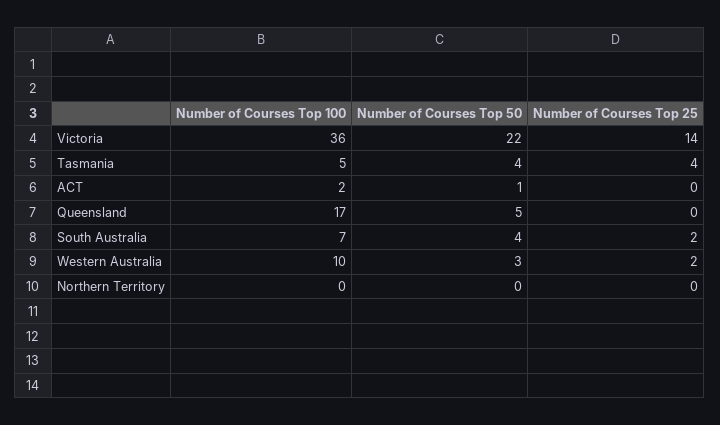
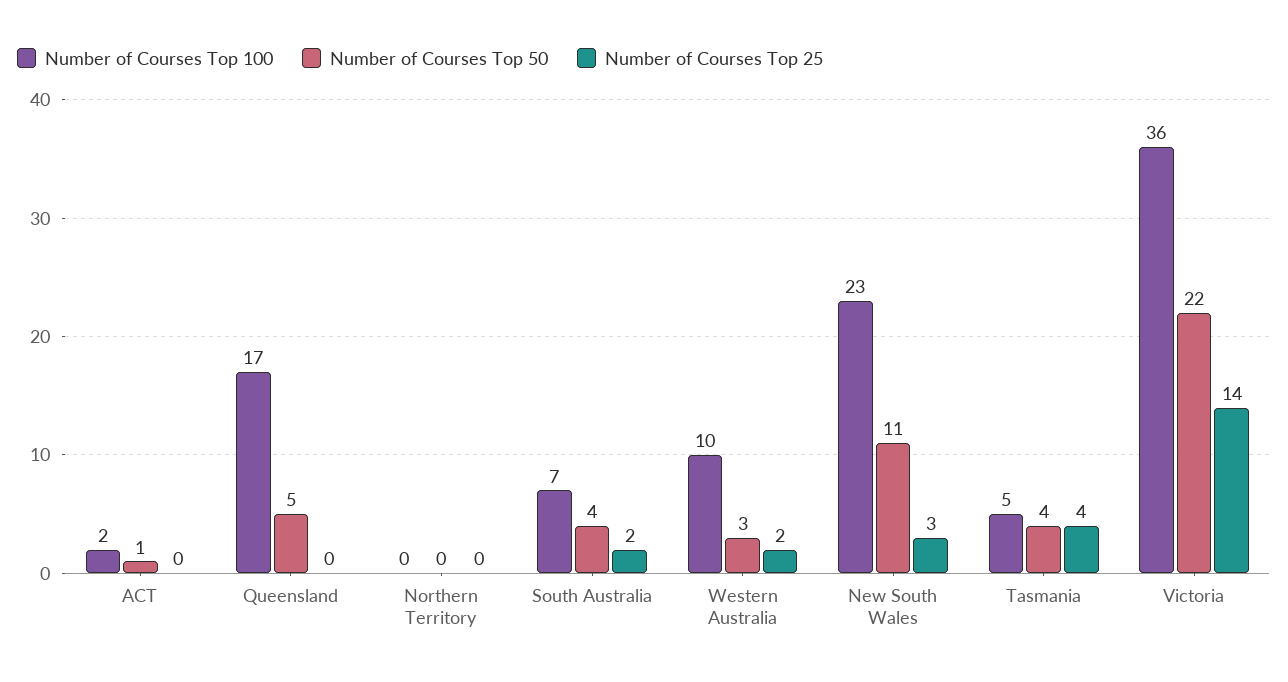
Number of Courses Top 100, New South Wales: none -> 23
Number of Courses Top 50, New South Wales: none -> 11
Number of Courses Top 25, New South Wales: none -> 3

